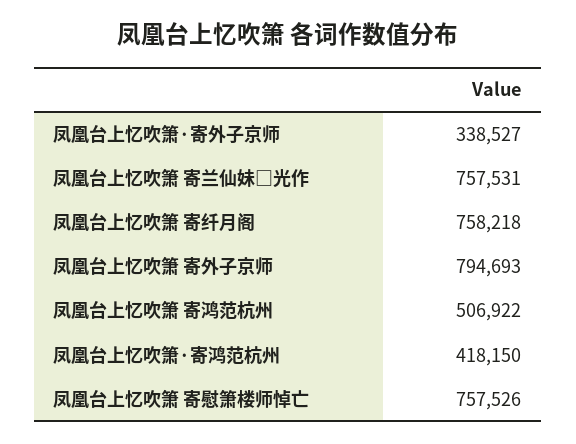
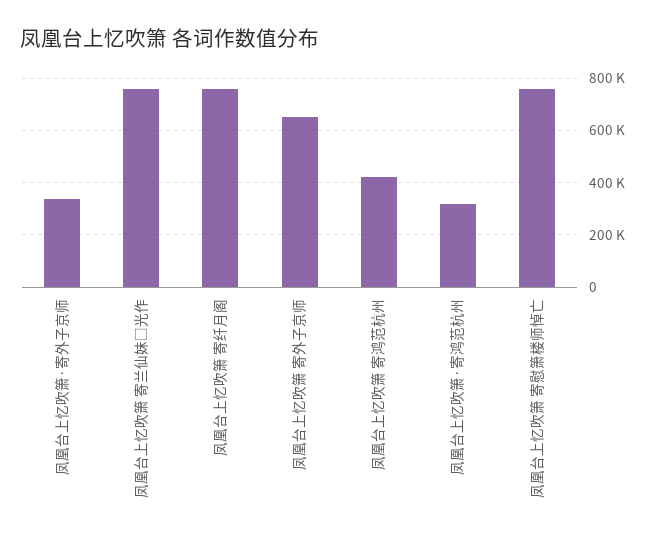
凤凰台上忆吹箫 寄外子京师: 794693 -> 650000
凤凰台上忆吹箫 寄鸿范杭州: 506922 -> 425000
凤凰台上忆吹箫·寄鸿范杭州: 418150 -> 325000

